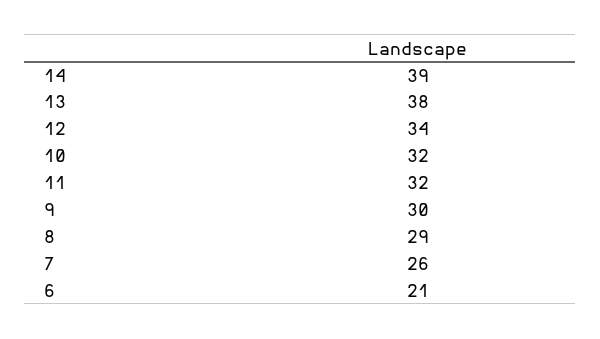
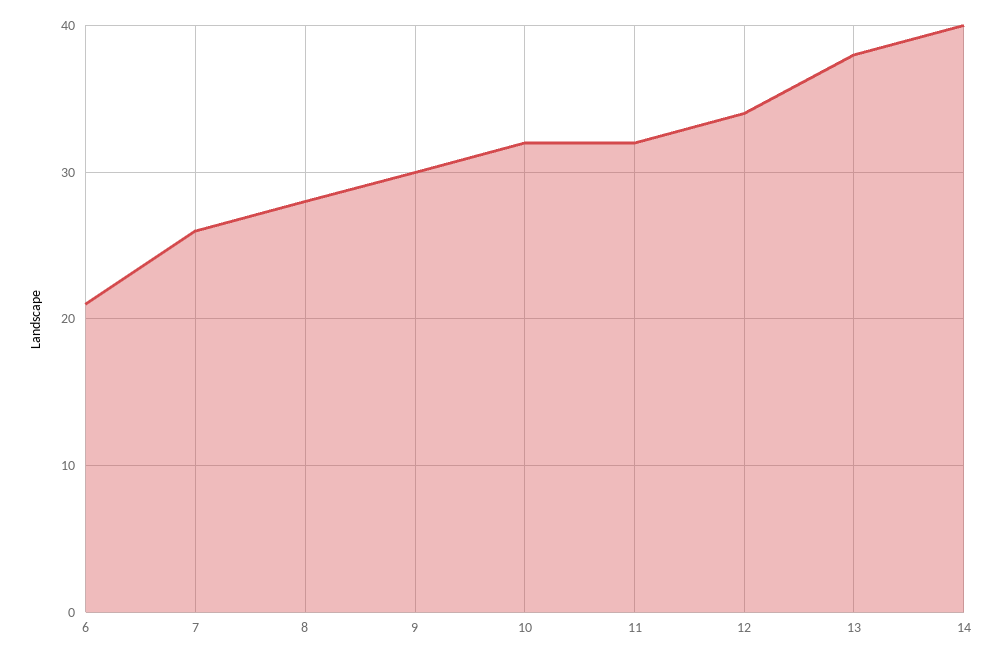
14: 39 -> 40
8: 29 -> 28

